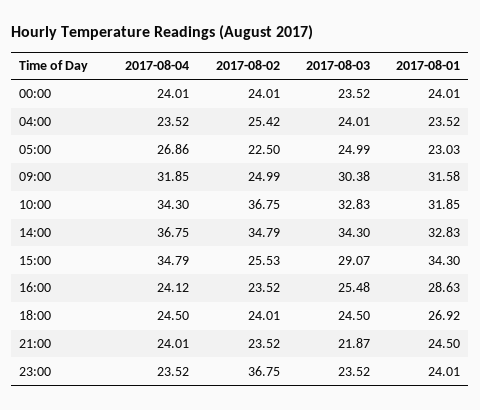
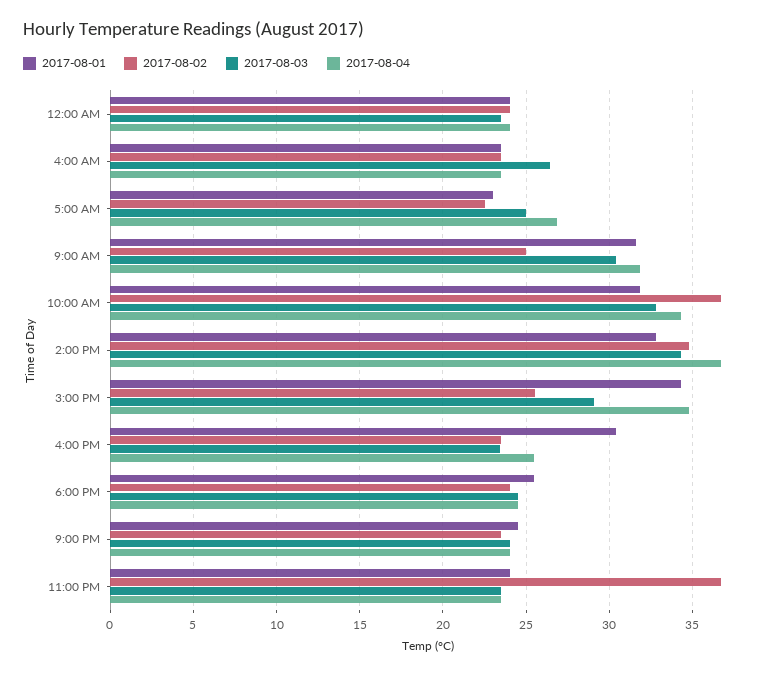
2017-08-02, 04:00: 25.42 -> 23.5
2017-08-03, 04:00: 24.01 -> 26.5
2017-08-04, 16:00: 24.12 -> 25.5
2017-08-03, 16:00: 25.48 -> 23.5
2017-08-01, 16:00: 28.63 -> 30.5
2017-08-01, 18:00: 26.92 -> 25.5
2017-08-03, 21:00: 21.87 -> 24

